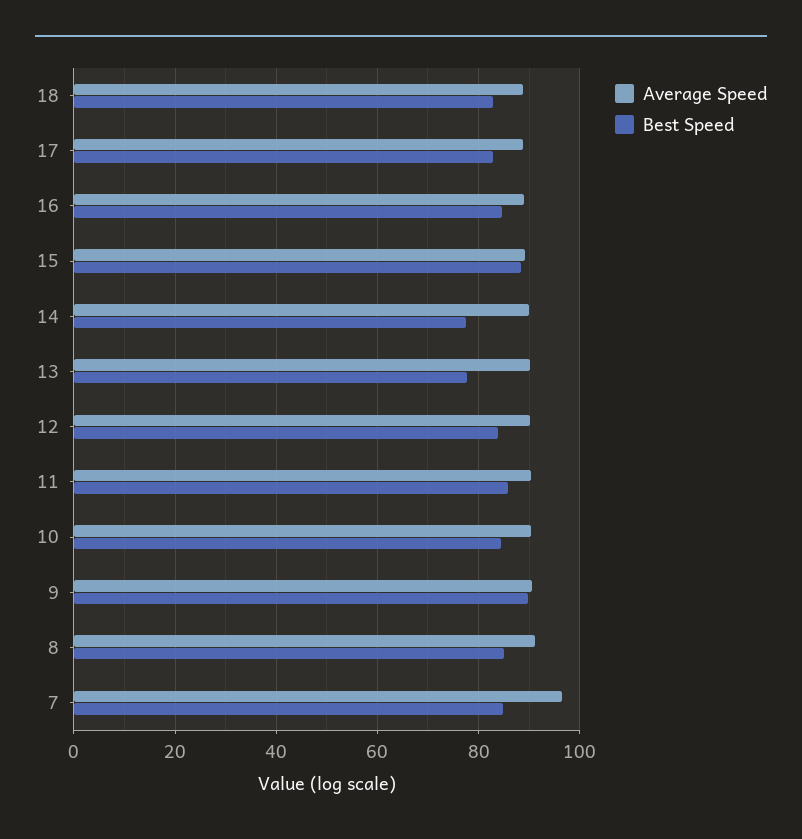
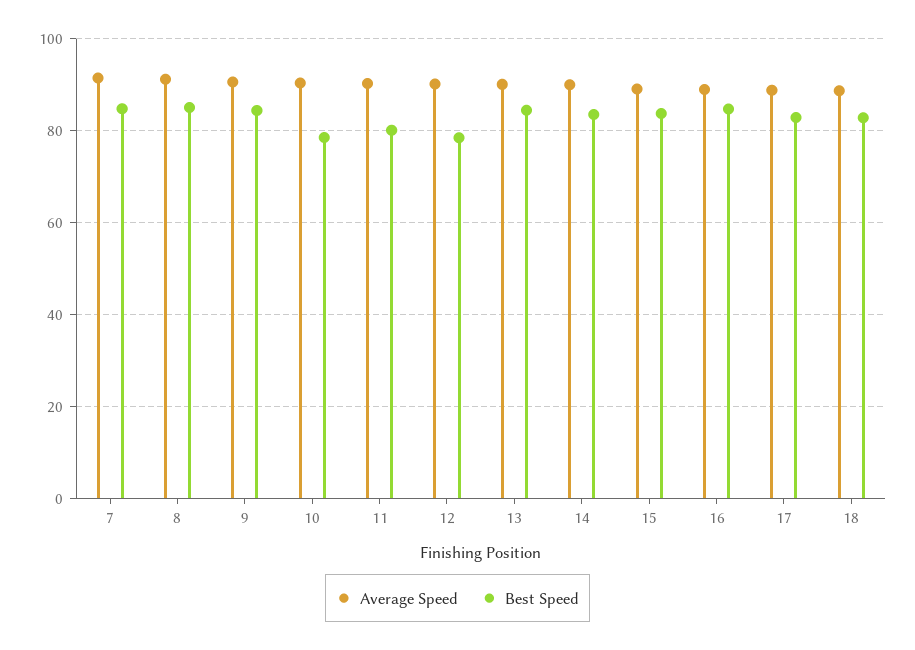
Best Speed, 15: 88 -> 84
Best Speed, 14: 78 -> 84
Best Speed, 13: 78 -> 84
Best Speed, 12: 84 -> 78
Best Speed, 11: 86 -> 80
Best Speed, 10: 84 -> 78
Best Speed, 9: 90 -> 84
Average Speed, 7: 96 -> 92

